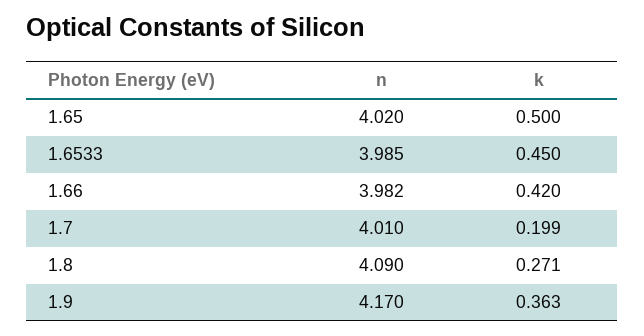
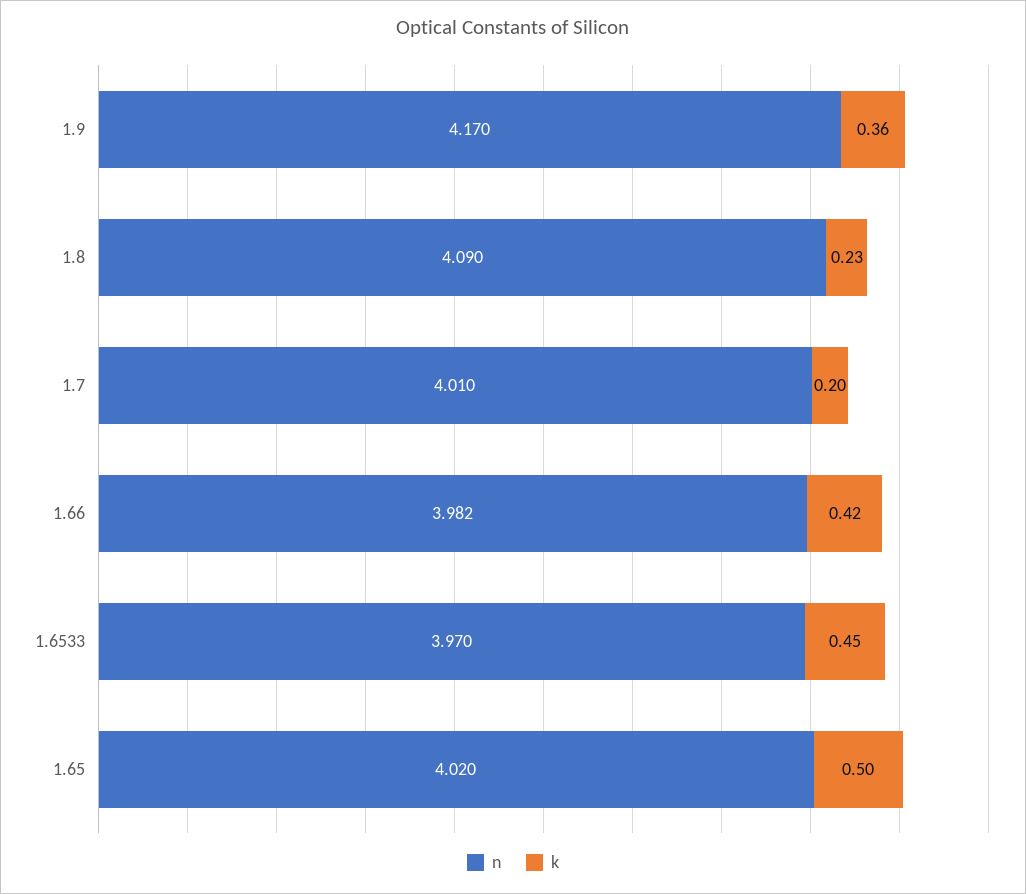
n, 1.6533: 3.985 -> 3.97
k, 1.8: 0.271 -> 0.23

